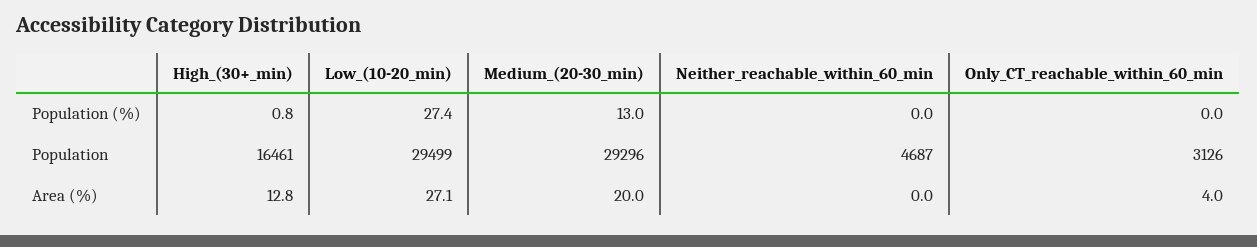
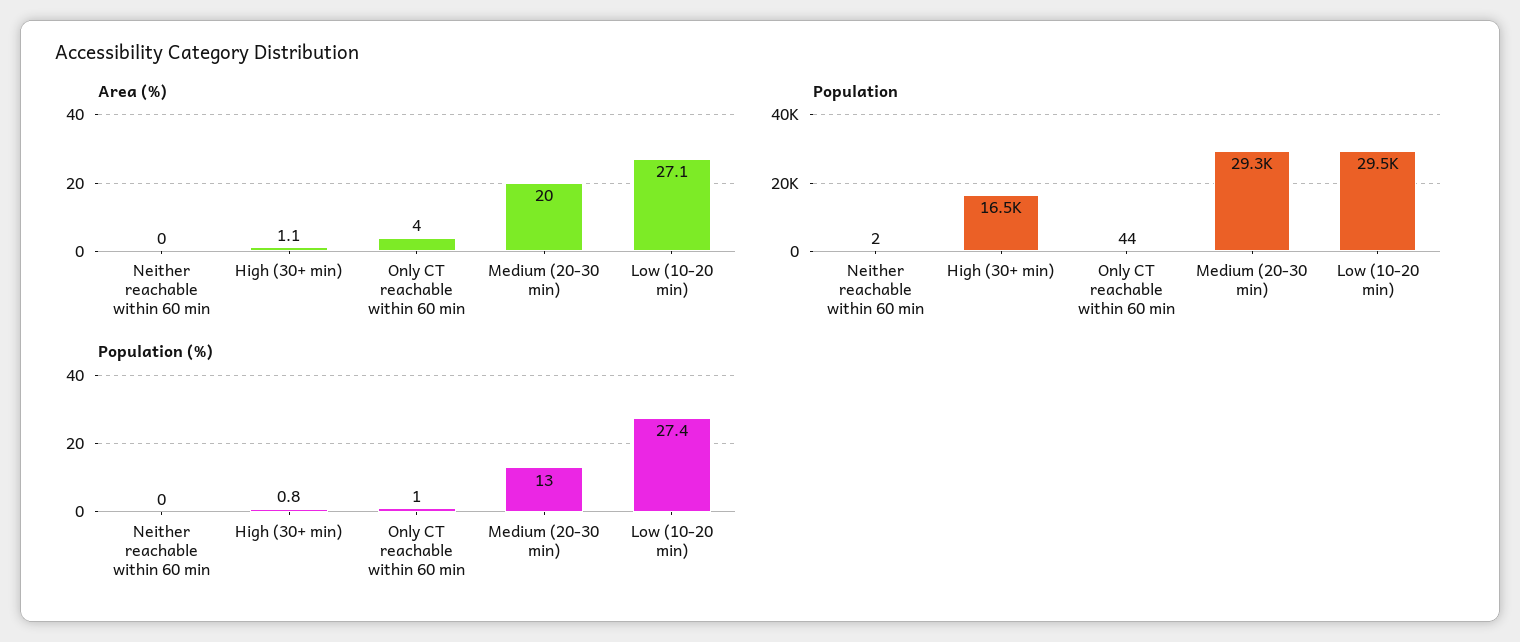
Population (%), Only_CT_reachable_within_60_min: 0 -> 1
Population, Neither_reachable_within_60_min: 4687 -> 2
Population, Only_CT_reachable_within_60_min: 3126 -> 44
Area (%), High_(30+_min): 12.8 -> 1.1

